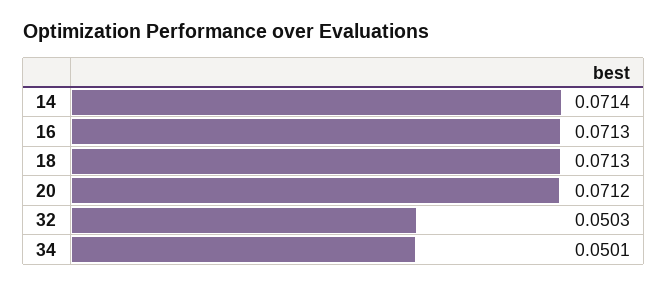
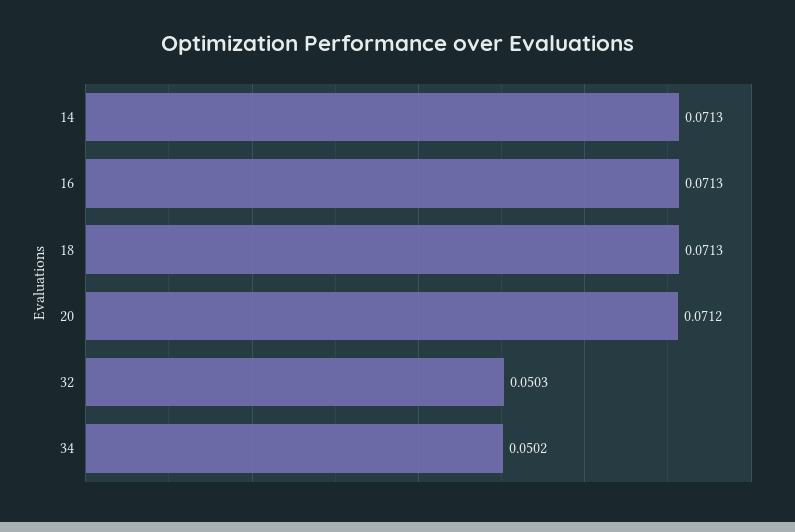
14: 0.0714 -> 0.0713
34: 0.0501 -> 0.0502

